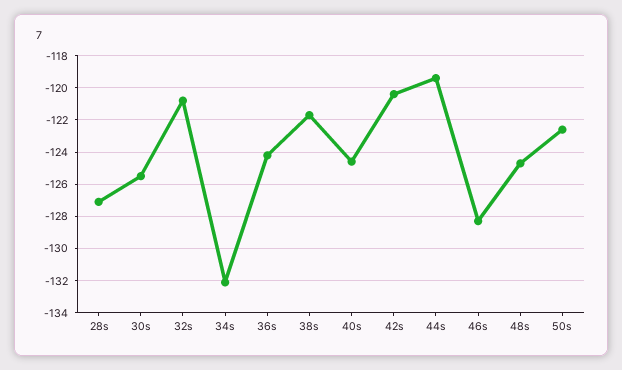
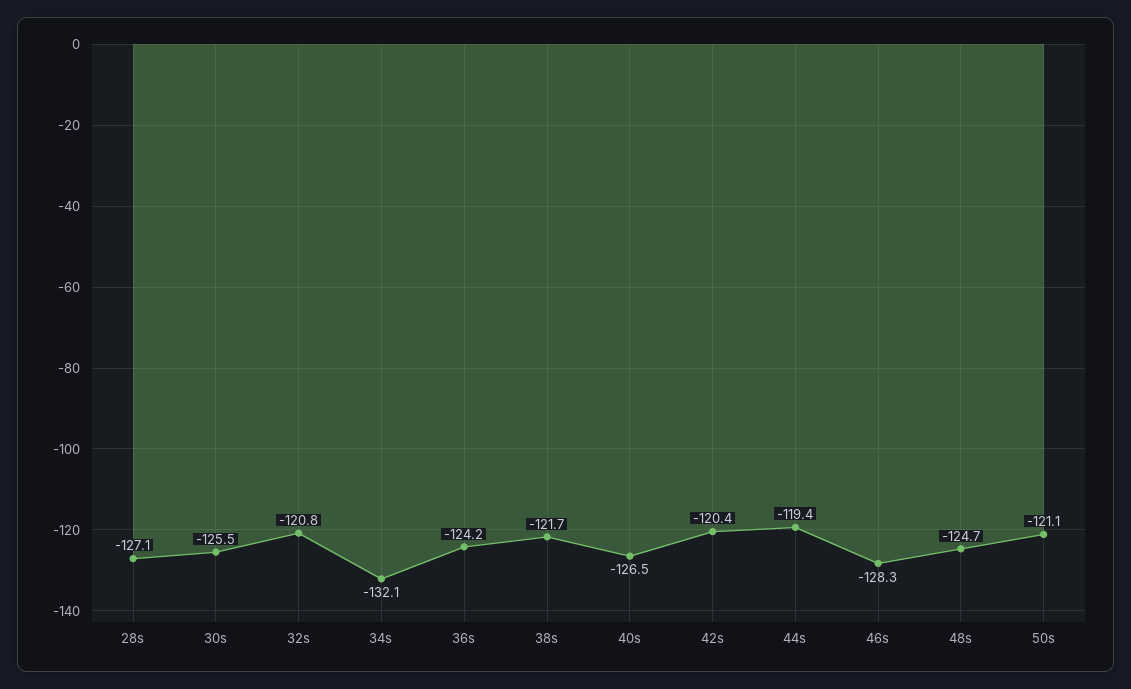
40s: -124.5 -> -126.5
50s: -122.5 -> -121.1

